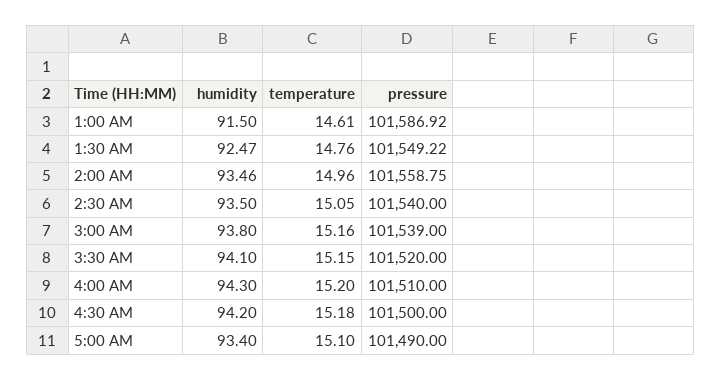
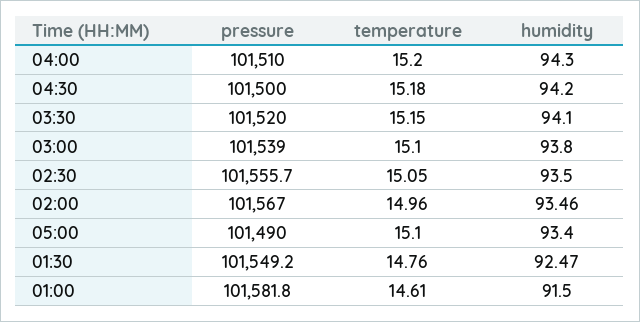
pressure, 1:00 AM: 101586.92 -> 101581.8
pressure, 2:00 AM: 101558.75 -> 101567
pressure, 2:30 AM: 101540 -> 101555.7
temperature, 3:00 AM: 15.16 -> 15.1

